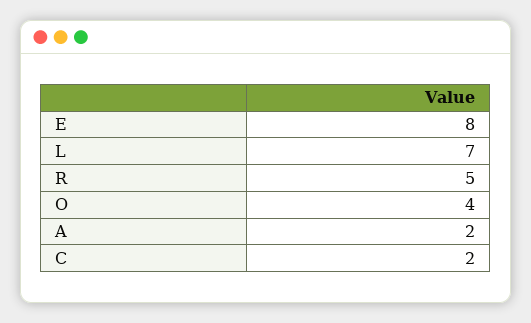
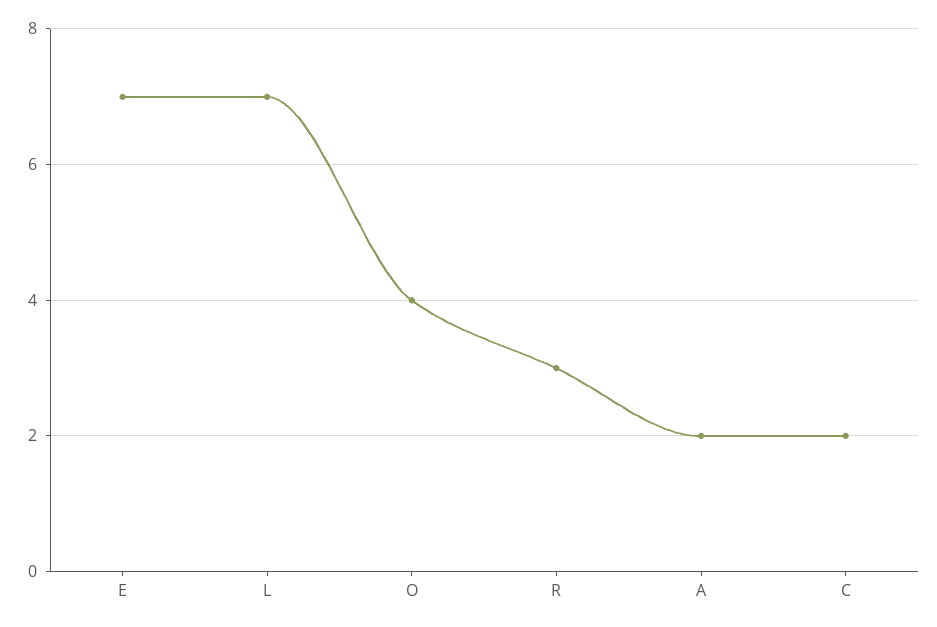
E: 8 -> 7
R: 5 -> 3

